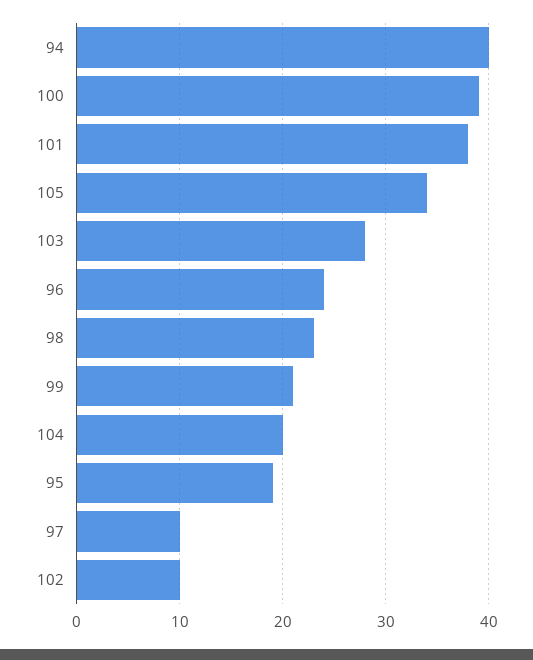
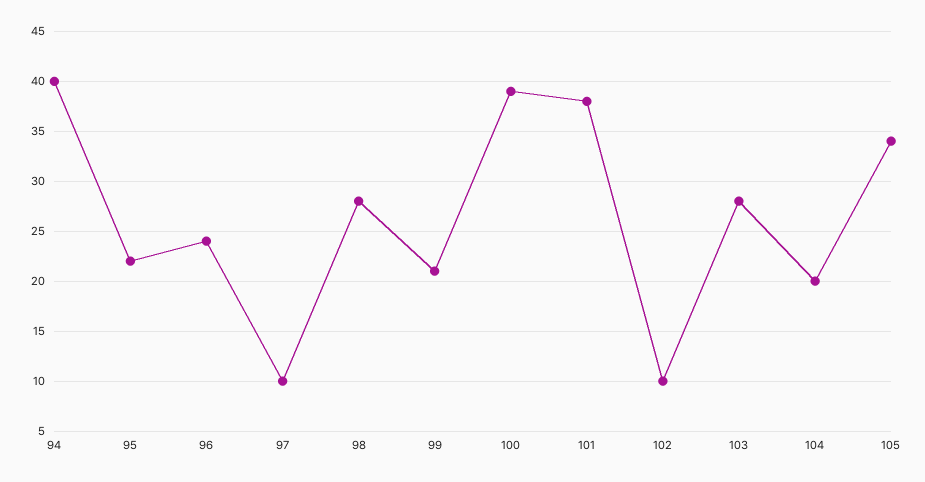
98: 23 -> 28
95: 19 -> 22

